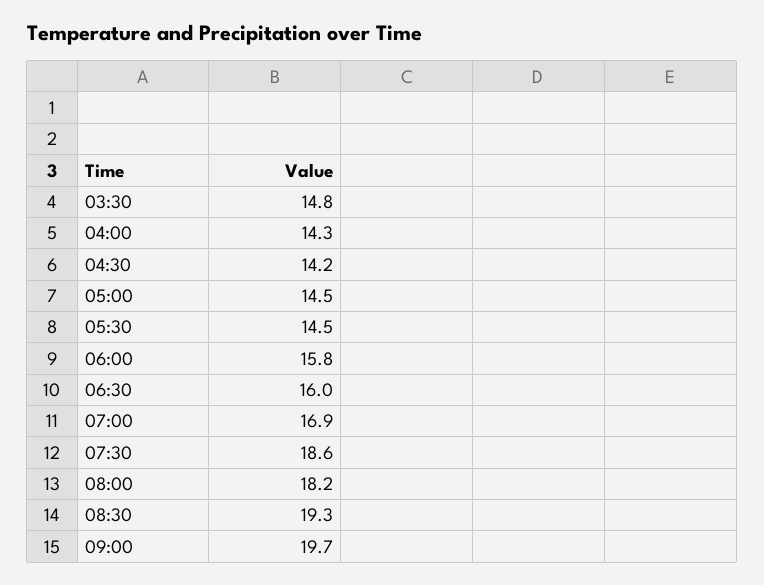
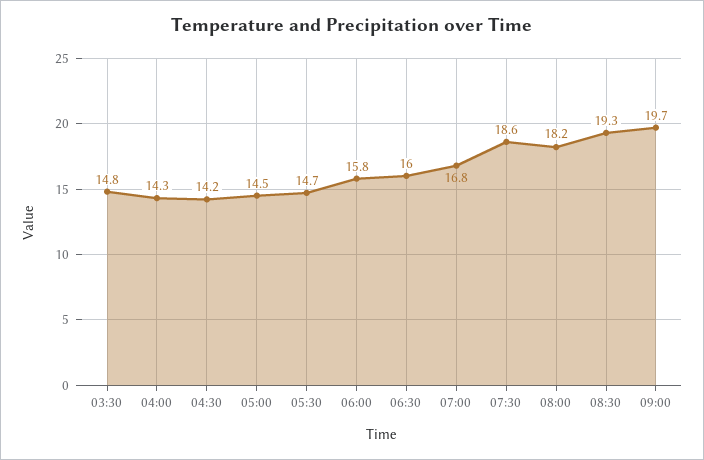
05:30: 14.5 -> 14.7
07:00: 16.9 -> 16.8

